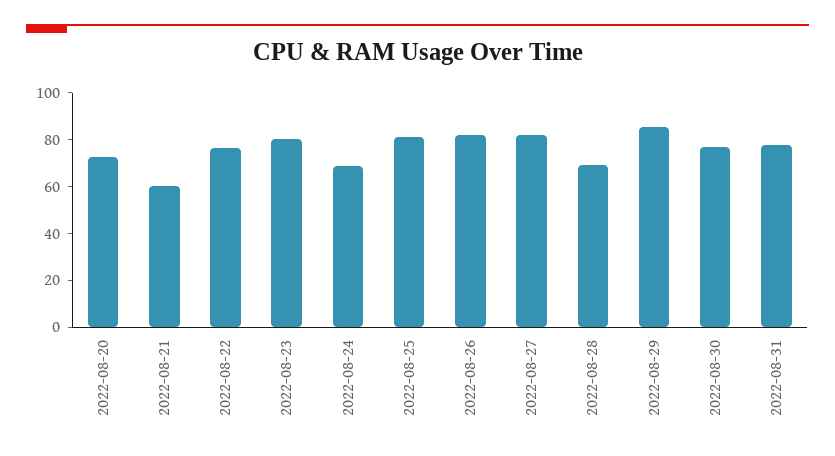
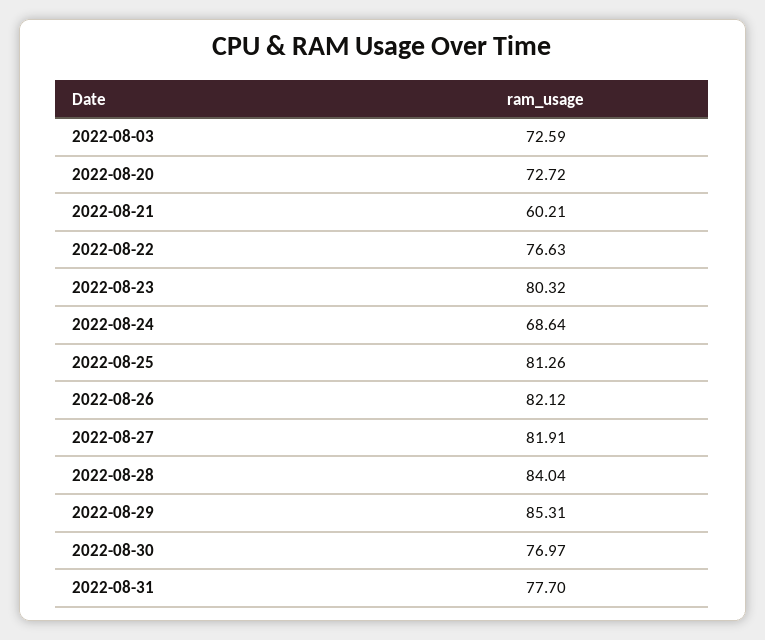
2022-08-28: 70 -> 84.04
2022-08-03: none -> 72.59

